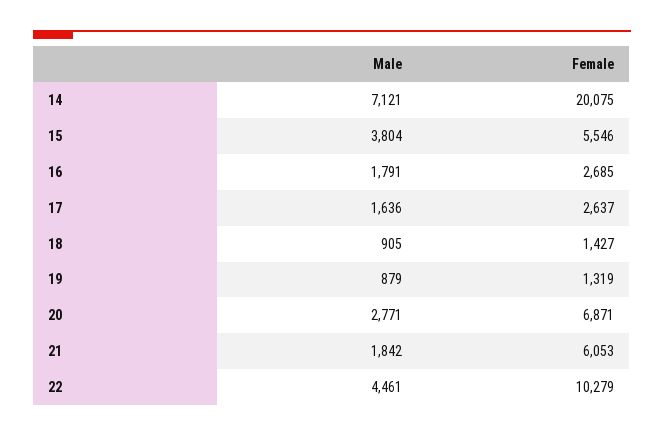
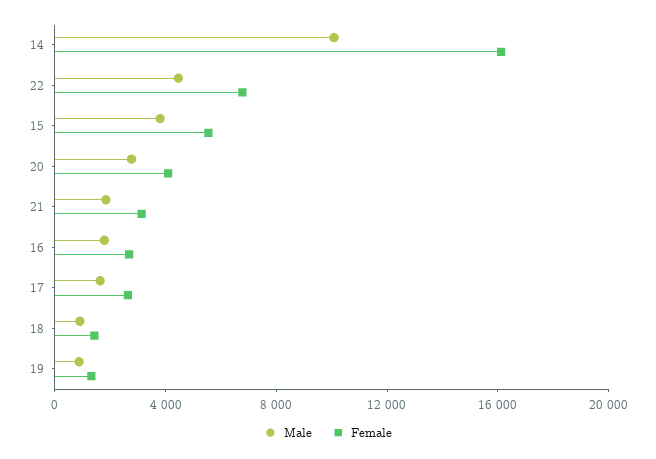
Male, 14: 7121 -> 10000
Female, 14: 20075 -> 16000
Female, 20: 6871 -> 4000
Female, 21: 6053 -> 3000
Female, 22: 10279 -> 7000

